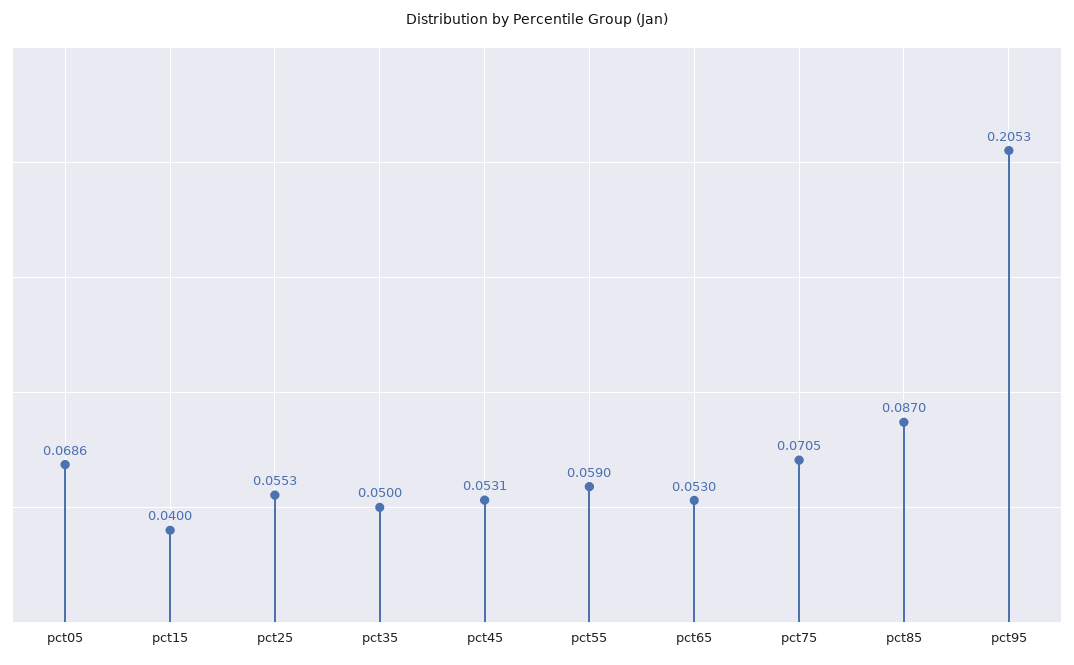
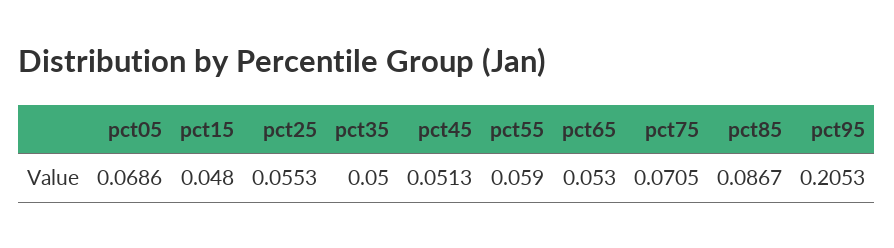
pct15: 0.04 -> 0.048
pct45: 0.0531 -> 0.0513
pct85: 0.087 -> 0.0867

